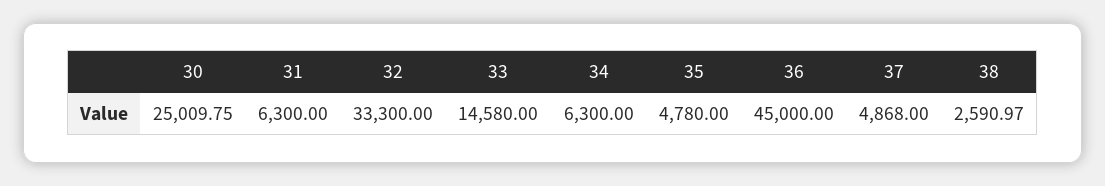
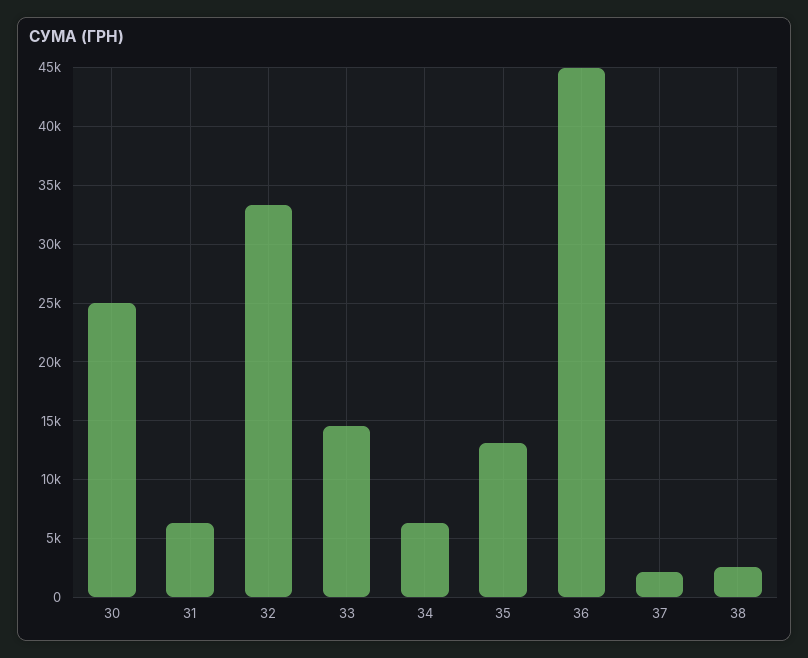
35: 4780 -> 13000
37: 4868 -> 2000

